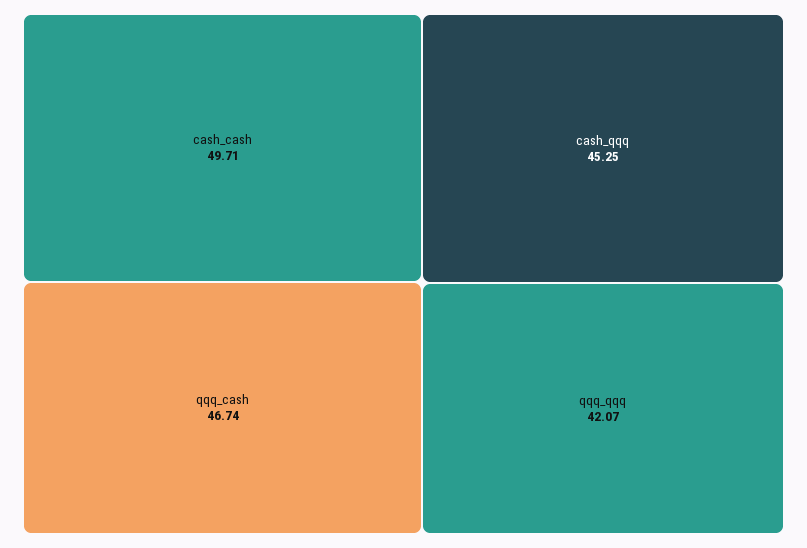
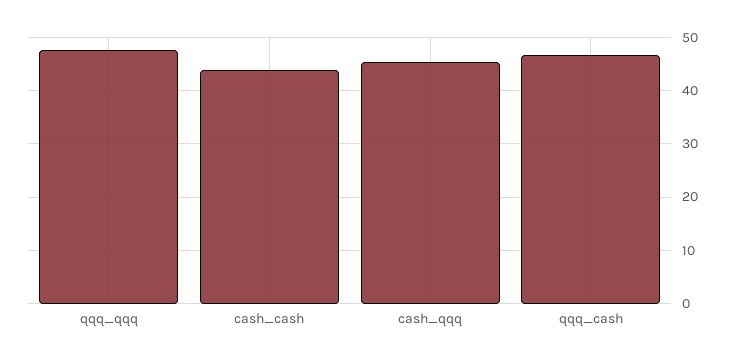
cash_cash: 49.71 -> 44
qqq_qqq: 42.07 -> 48

